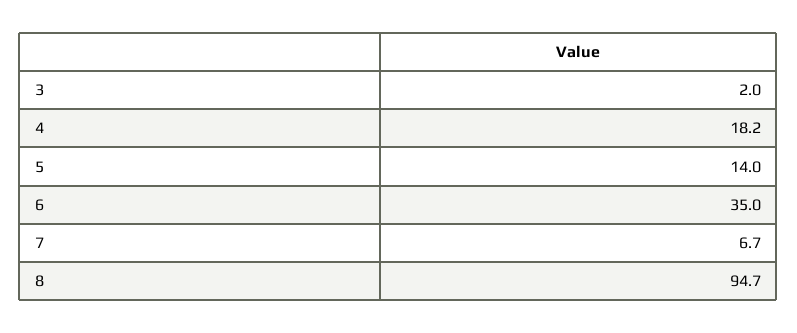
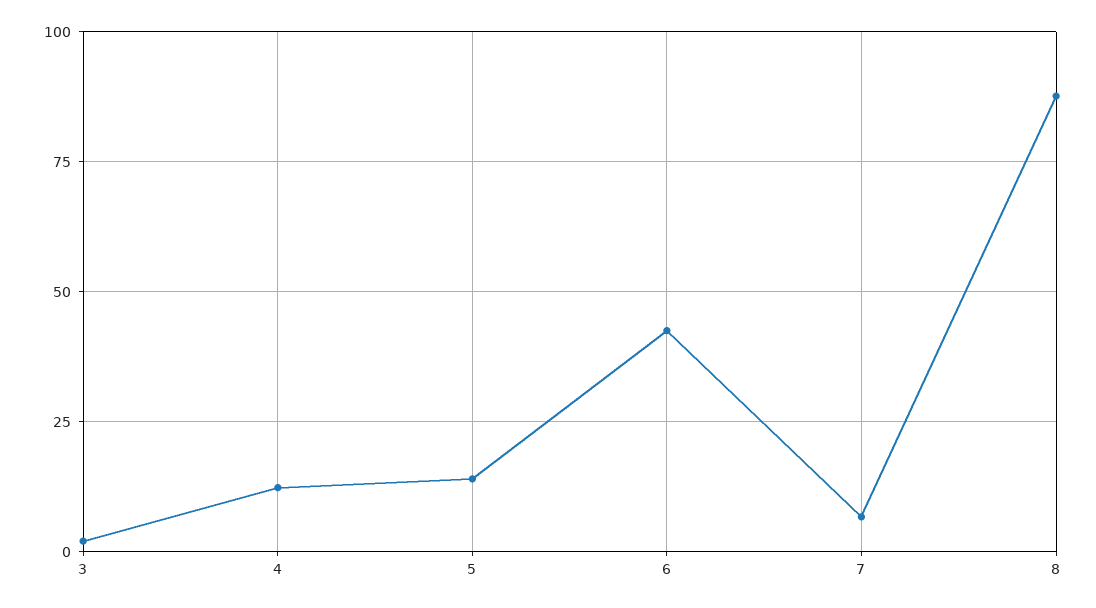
4: 18.2 -> 12.5
6: 35 -> 42.5
8: 94.7 -> 87.5

